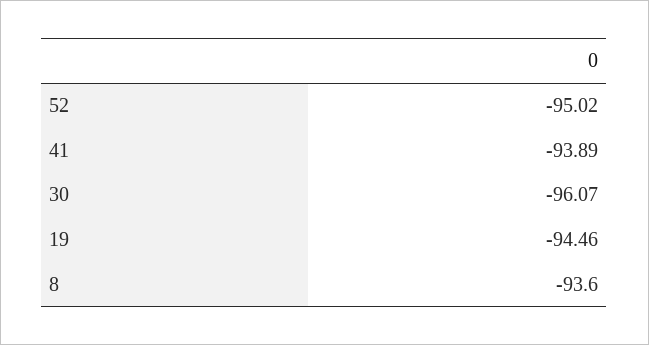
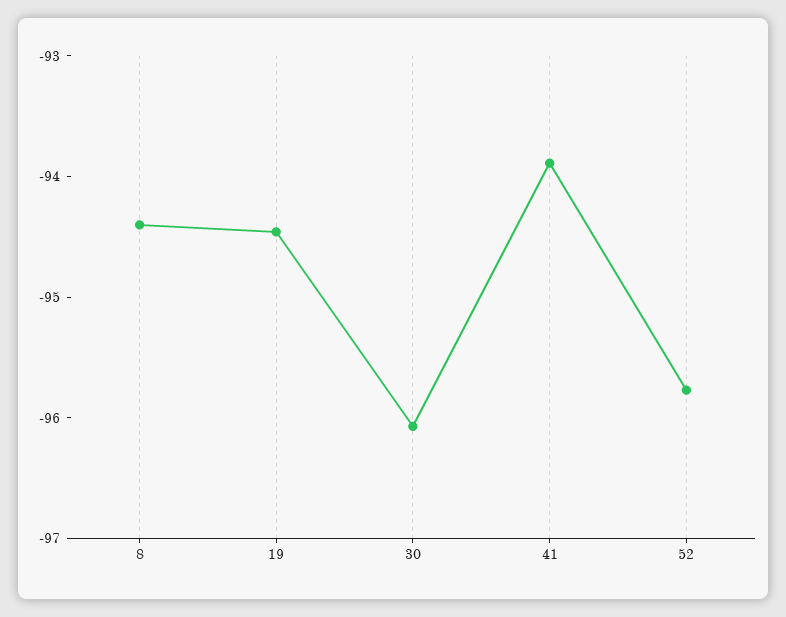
52: -95.02 -> -95.8
8: -93.6 -> -94.4

